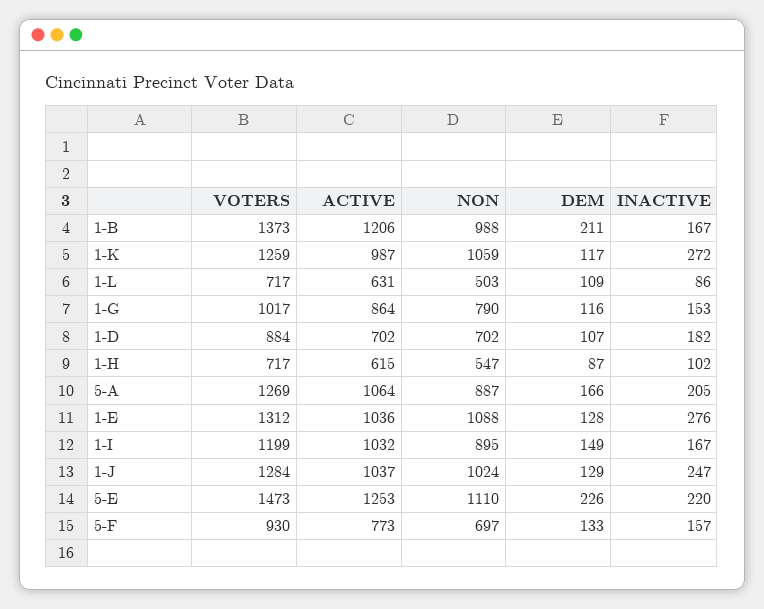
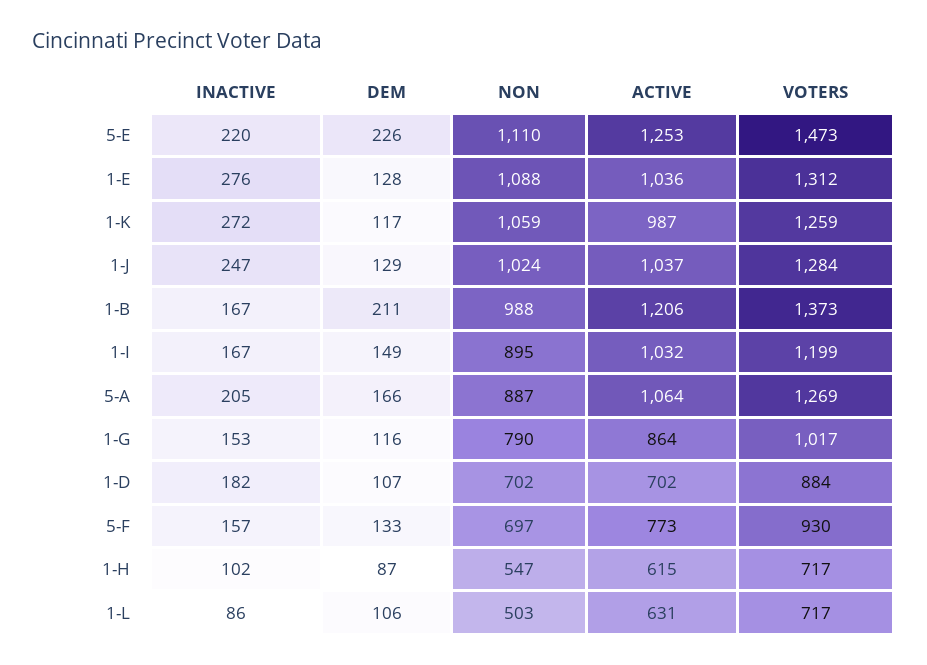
DEM, 1-L: 109 -> 106

